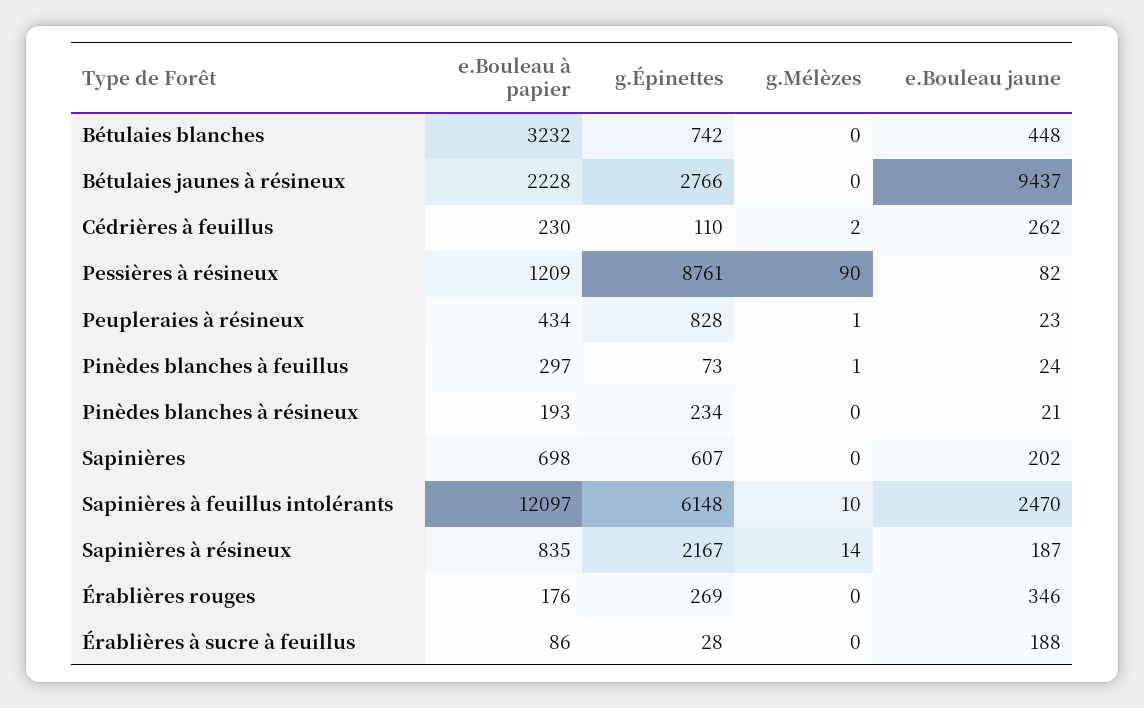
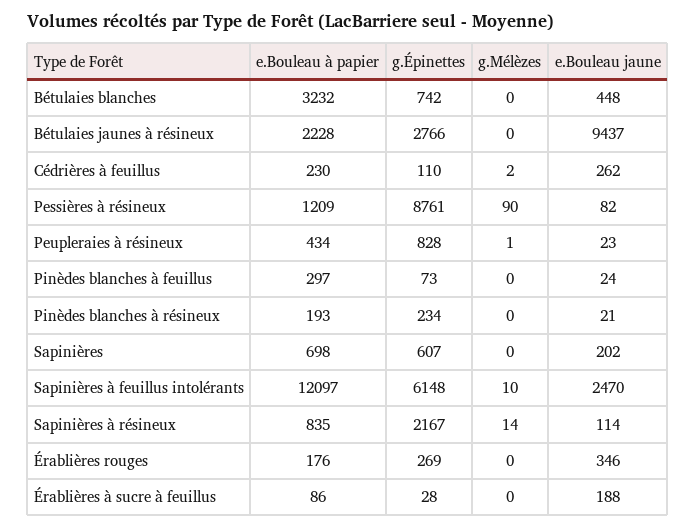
g.Mélèzes, Pinèdes blanches à feuillus: 1 -> 0
e.Bouleau jaune, Sapinières à résineux: 187 -> 114

